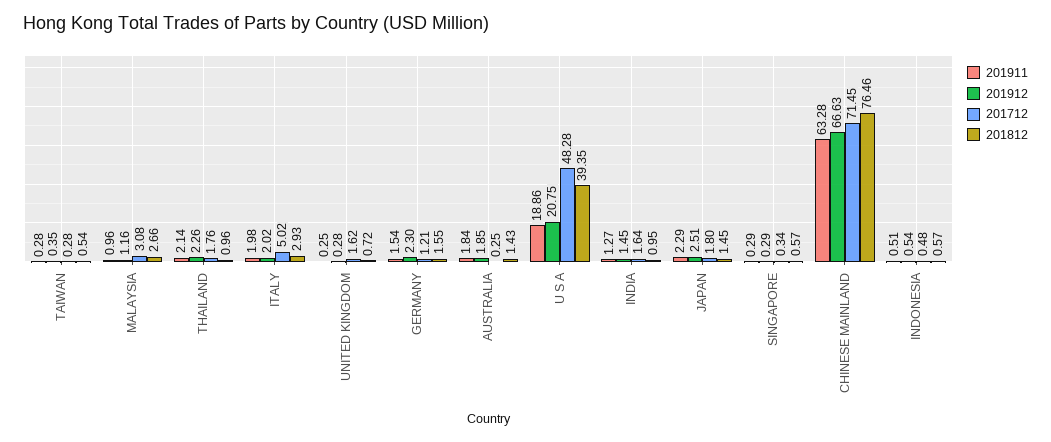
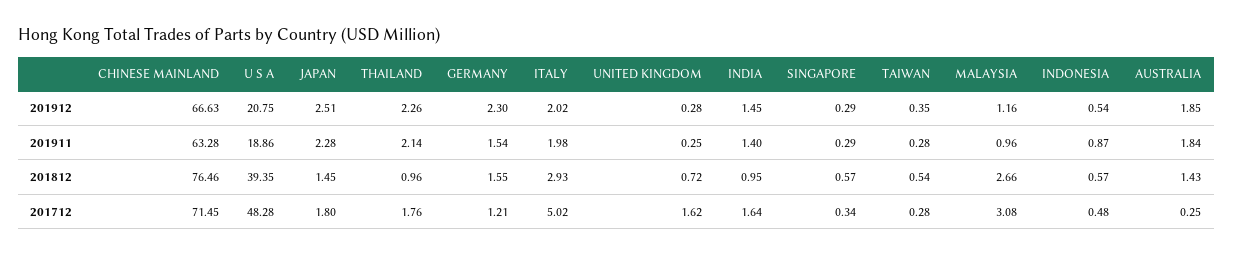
201911, INDIA: 1.27 -> 1.4
201911, JAPAN: 2.29 -> 2.28
201911, INDONESIA: 0.51 -> 0.87

